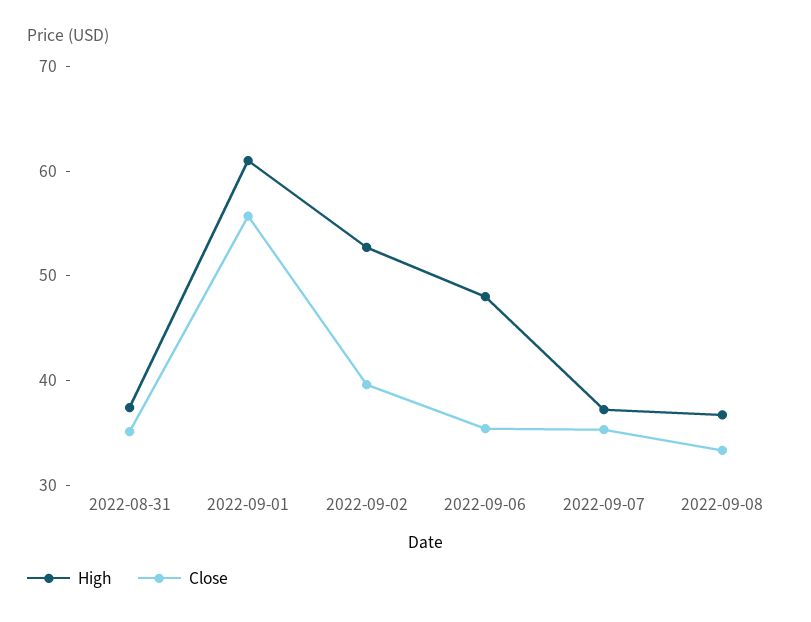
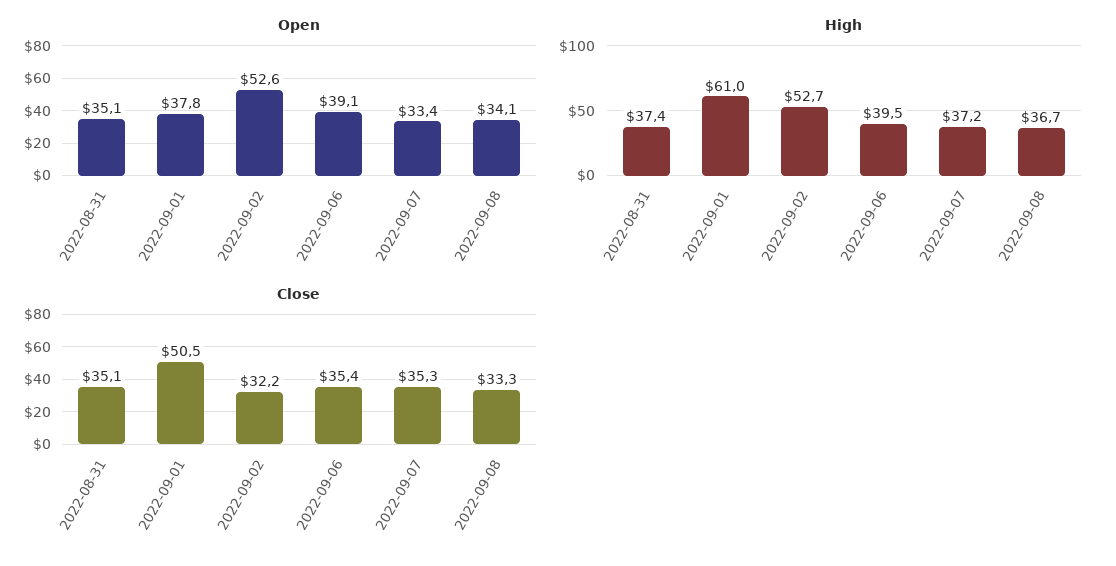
Close, 2022-09-01: 56 -> 50.5
Close, 2022-09-02: 40 -> 32.2
High, 2022-09-06: 48 -> 39.5
Open, 2022-08-31: none -> 35.1
Open, 2022-09-01: none -> 37.8
Open, 2022-09-02: none -> 52.6
Open, 2022-09-06: none -> 39.1
Open, 2022-09-07: none -> 33.4
Open, 2022-09-08: none -> 34.1

